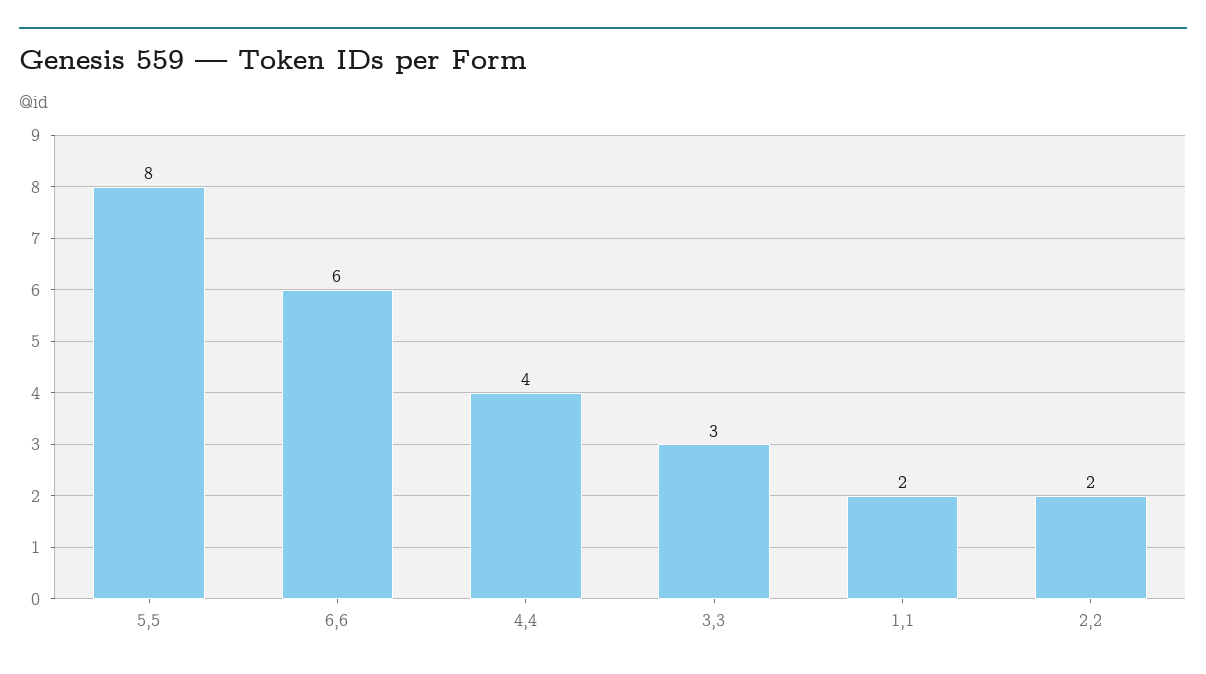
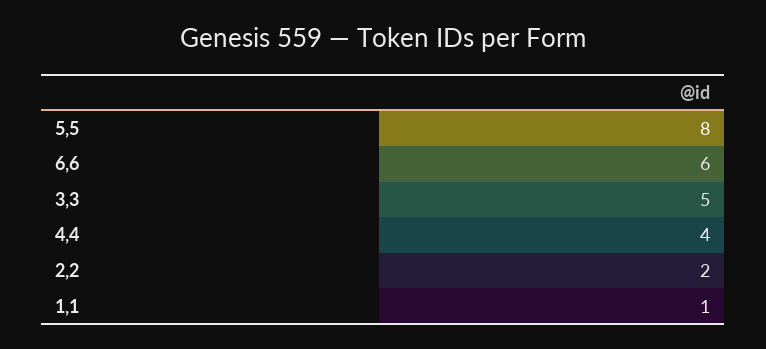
3,3: 3 -> 5
1,1: 2 -> 1

